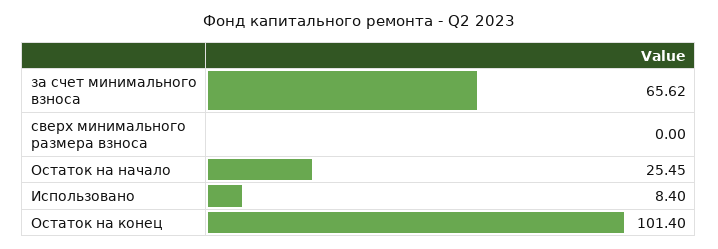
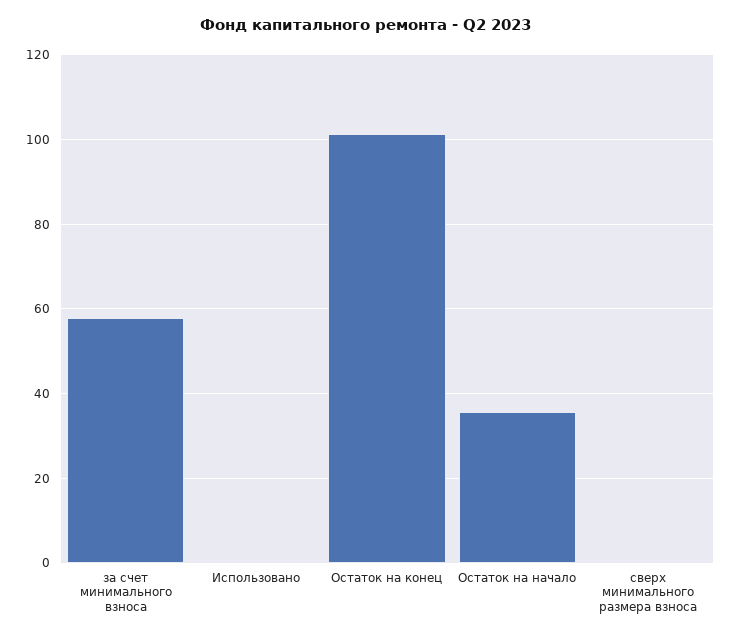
за счет минимального взноса: 65.62 -> 58
Остаток на начало: 25.45 -> 36
Использовано: 8.4 -> 0

